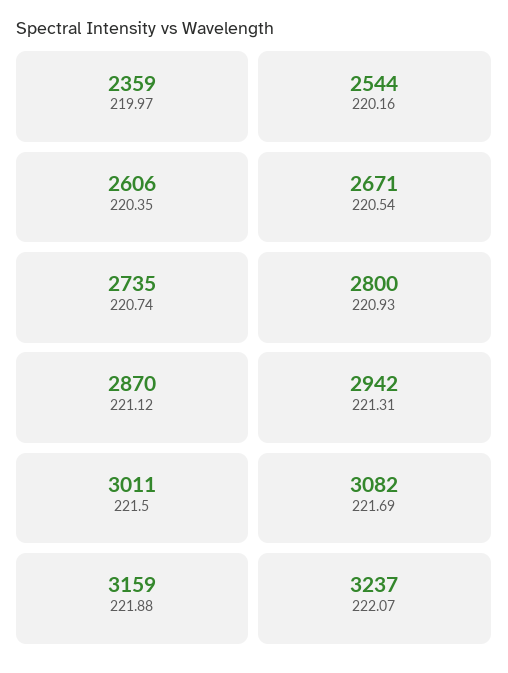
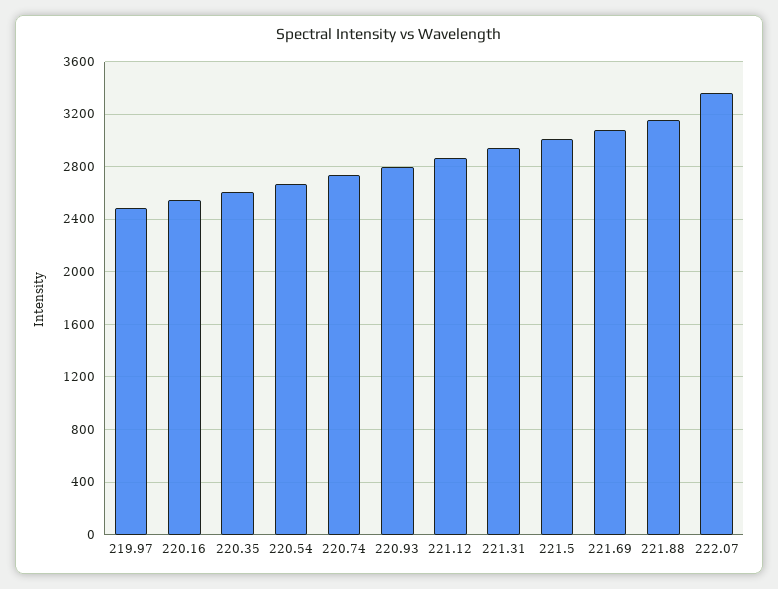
219.97: 2359 -> 2500
222.07: 3237 -> 3350

